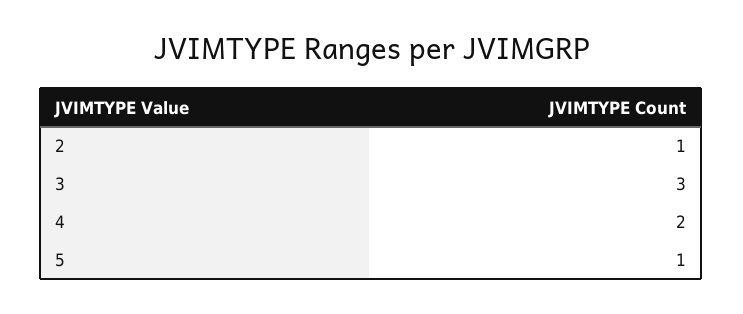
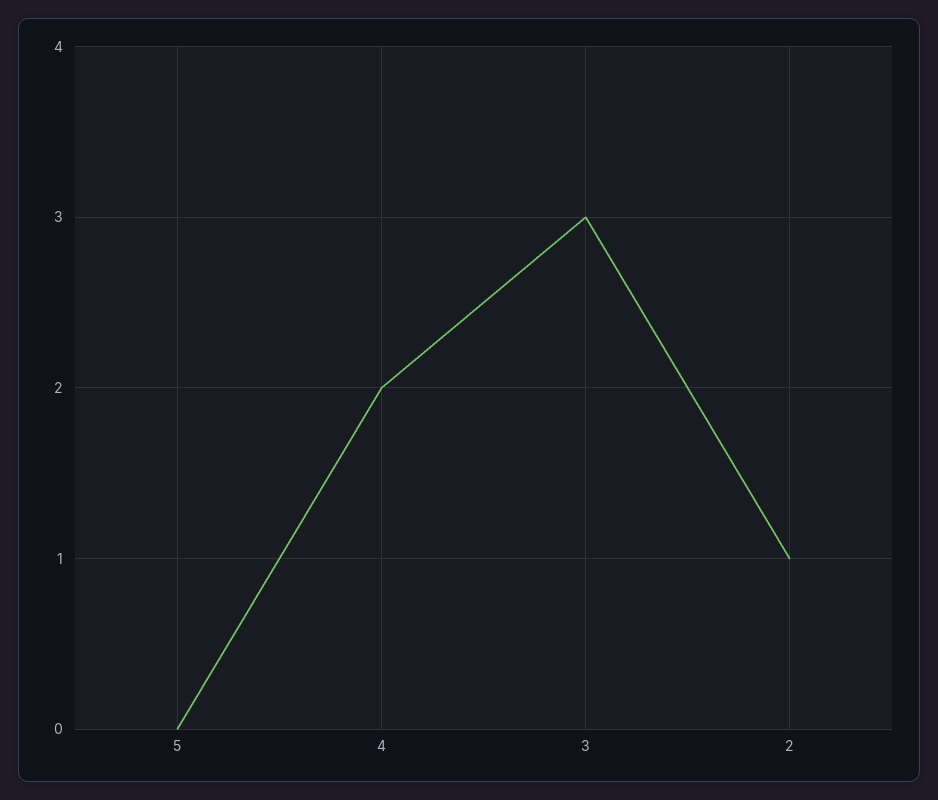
5: 1 -> 0

